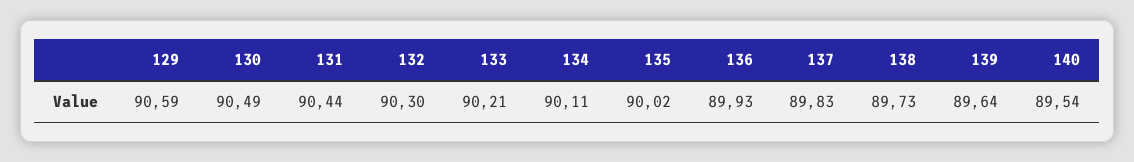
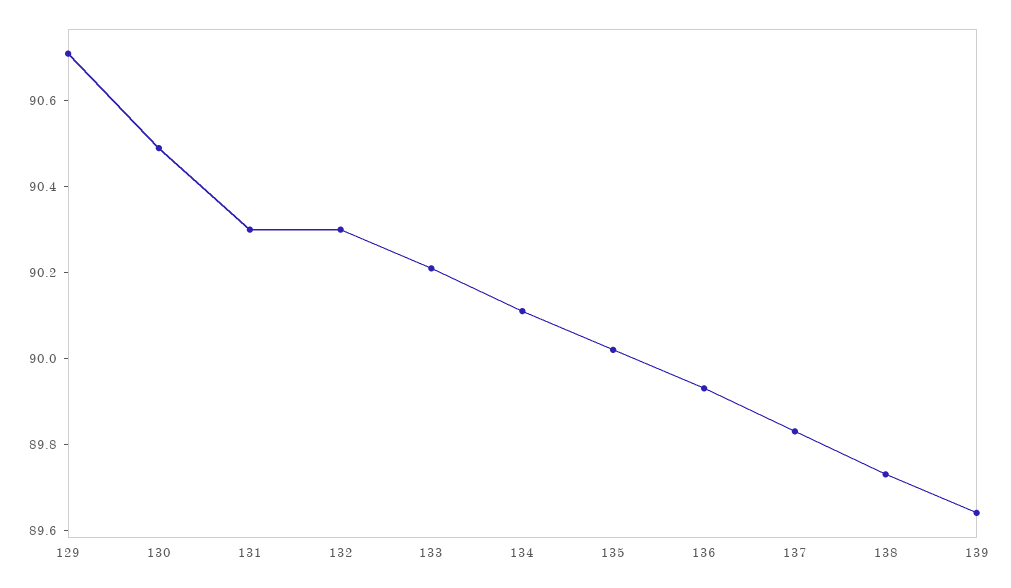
129: 90.59 -> 90.7
131: 90.44 -> 90.3
140: 89.54 -> none

